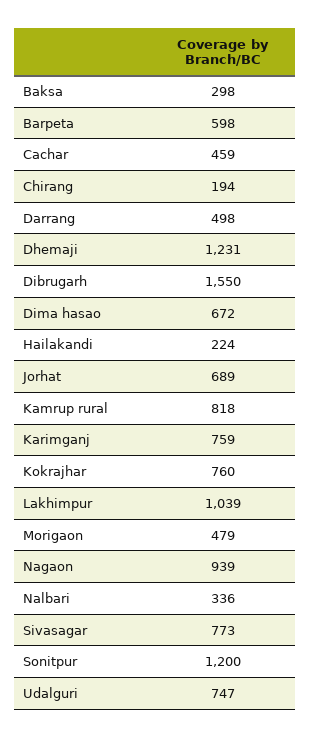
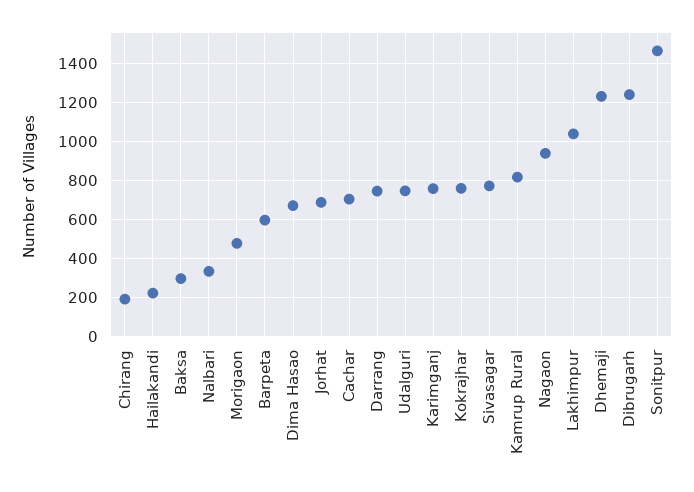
Cachar: 459 -> 700
Darrang: 498 -> 750
Dibrugarh: 1550 -> 1250
Sonitpur: 1200 -> 1450

